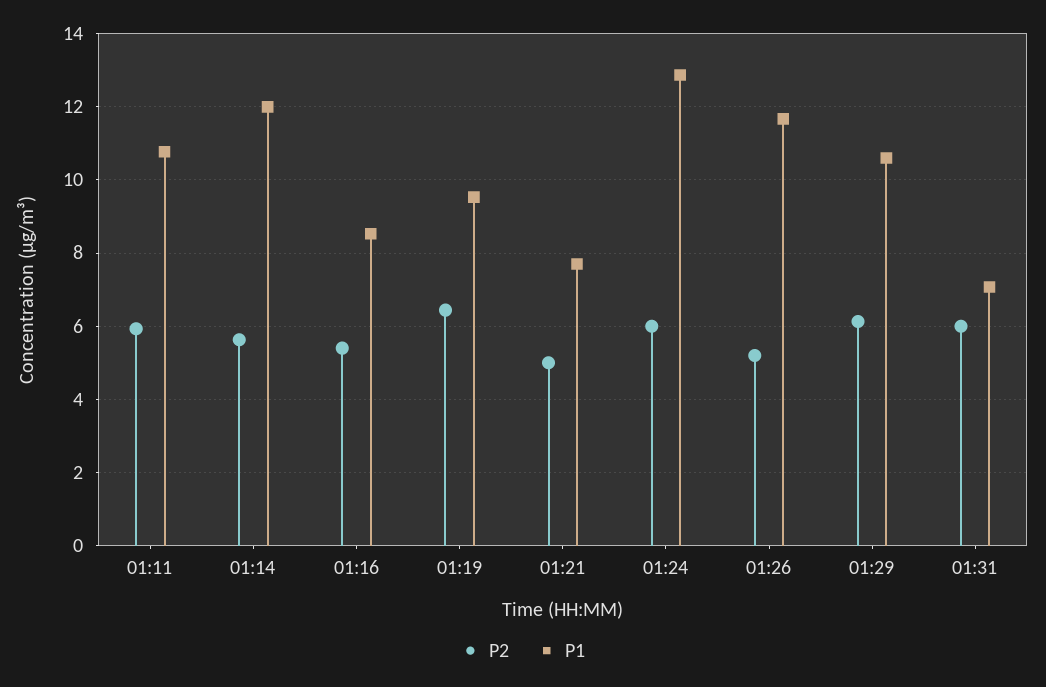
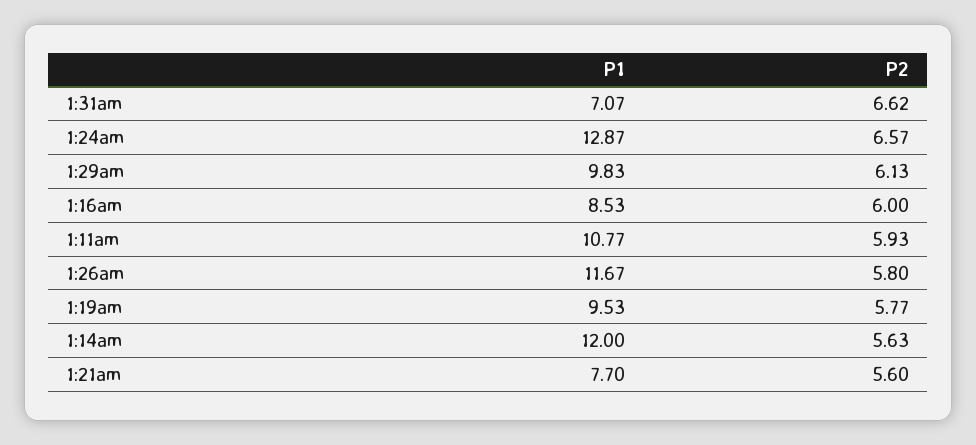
P2, 01:16: 5.4 -> 6
P2, 01:19: 6.4 -> 5.77
P2, 01:21: 5 -> 5.6
P2, 01:24: 6 -> 6.57
P2, 01:26: 5.2 -> 5.8
P1, 01:29: 10.6 -> 9.83
P2, 01:31: 6 -> 6.62

